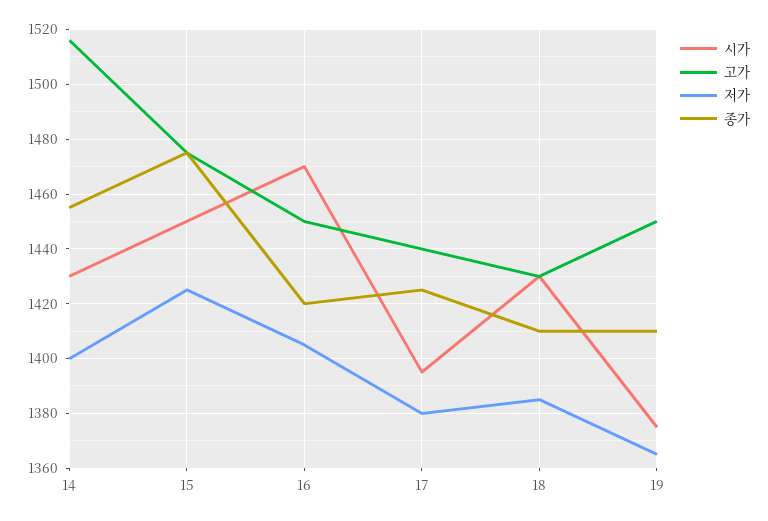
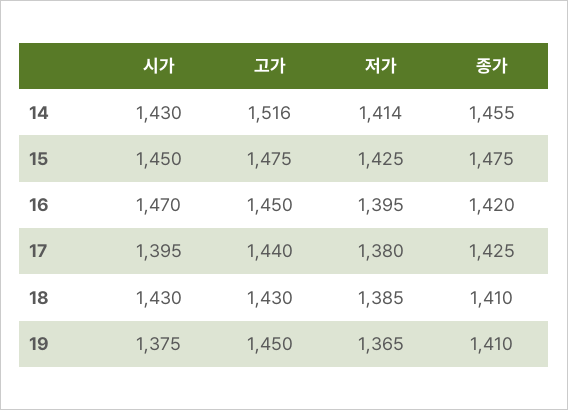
저가, 14: 1400 -> 1414
저가, 16: 1405 -> 1395

